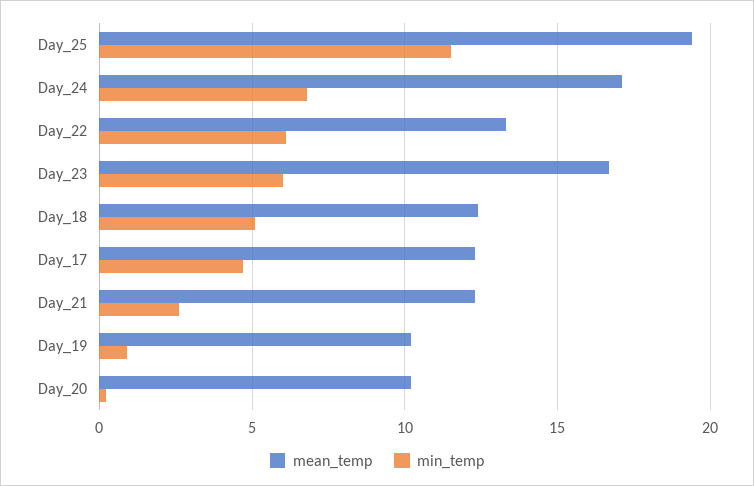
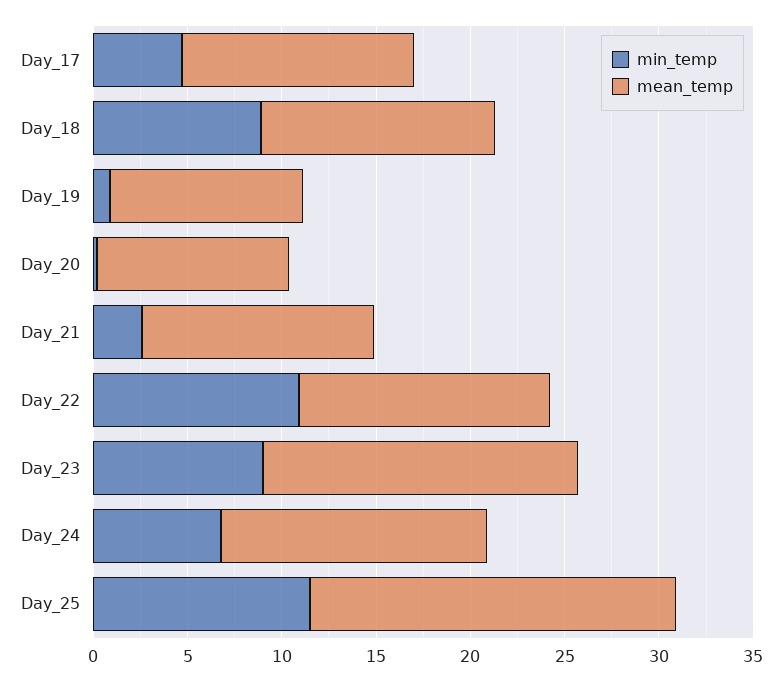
mean_temp, Day_24: 17 -> 14
min_temp, Day_22: 6 -> 11
min_temp, Day_23: 6 -> 9
min_temp, Day_18: 5 -> 9

